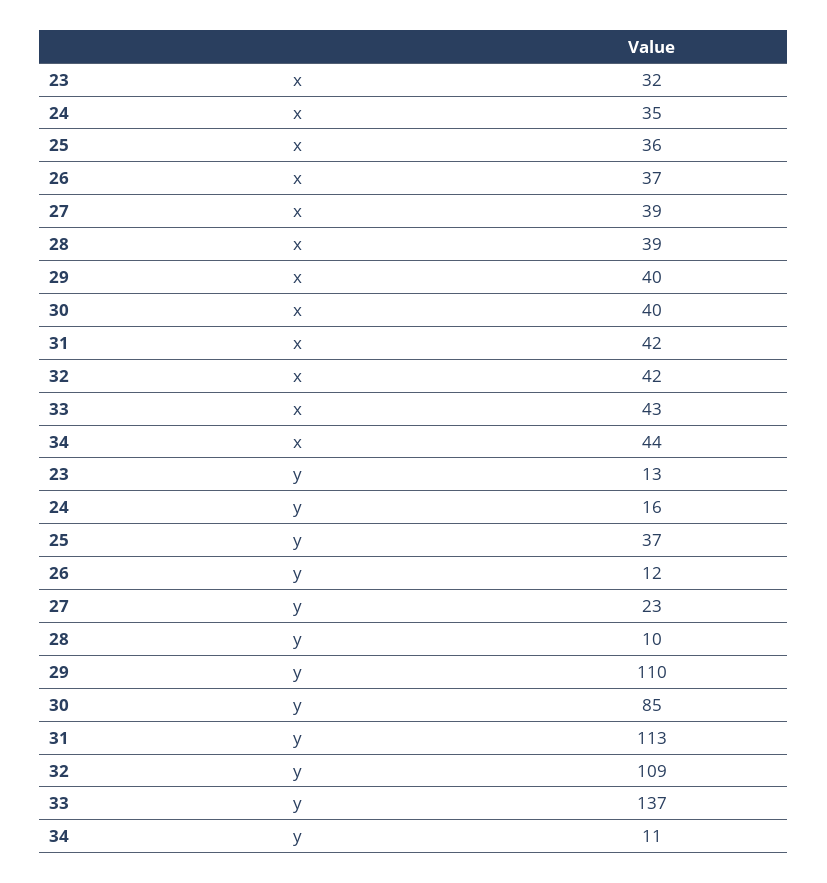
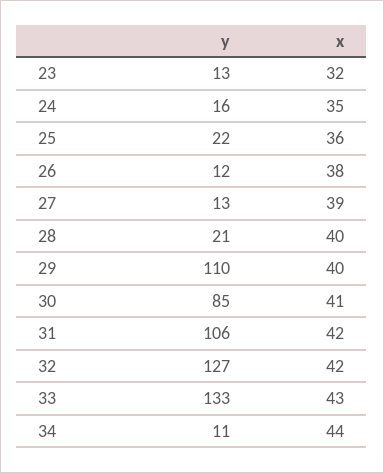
26, x: 37 -> 38
28, x: 39 -> 40
30, x: 40 -> 41
25, y: 37 -> 22
27, y: 23 -> 13
28, y: 10 -> 21
31, y: 113 -> 106
32, y: 109 -> 127
33, y: 137 -> 133

